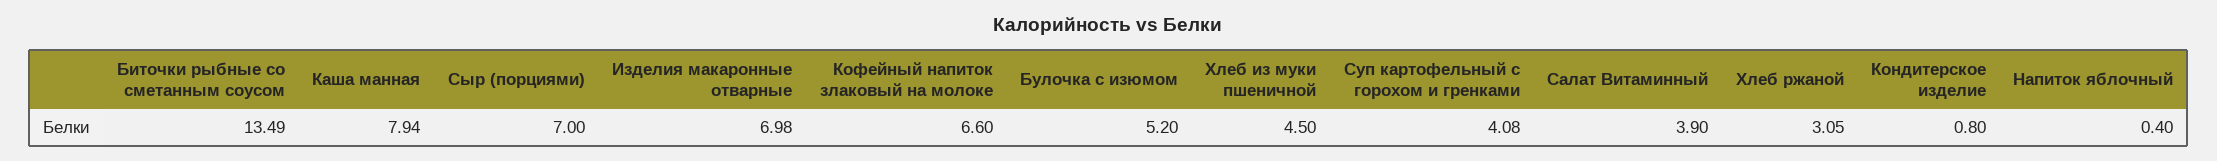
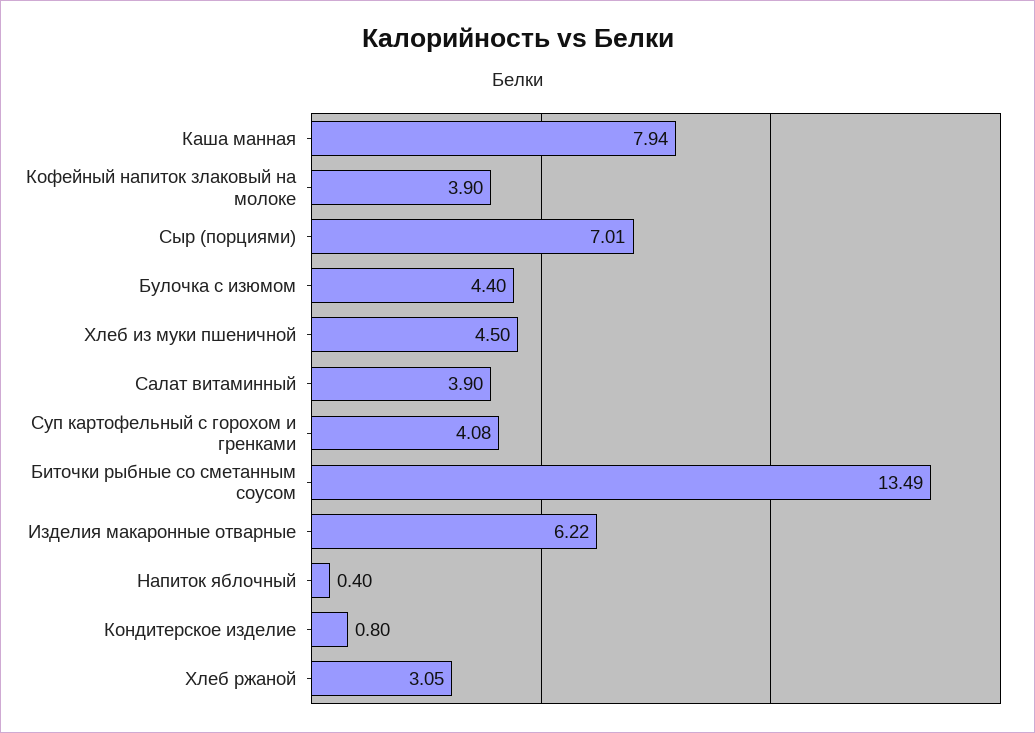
Сыр (порциями): 7 -> 7.01
Изделия макаронные отварные: 6.98 -> 6.22
Кофейный напиток злаковый на молоке: 6.6 -> 3.9
Булочка с изюмом: 5.2 -> 4.4

